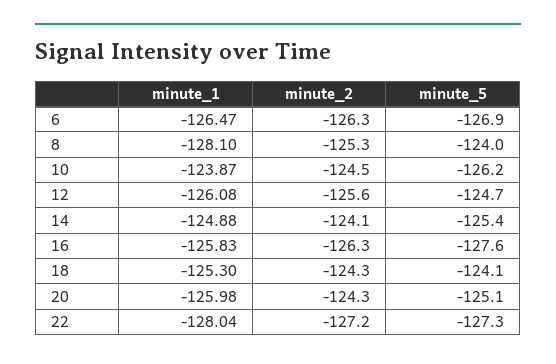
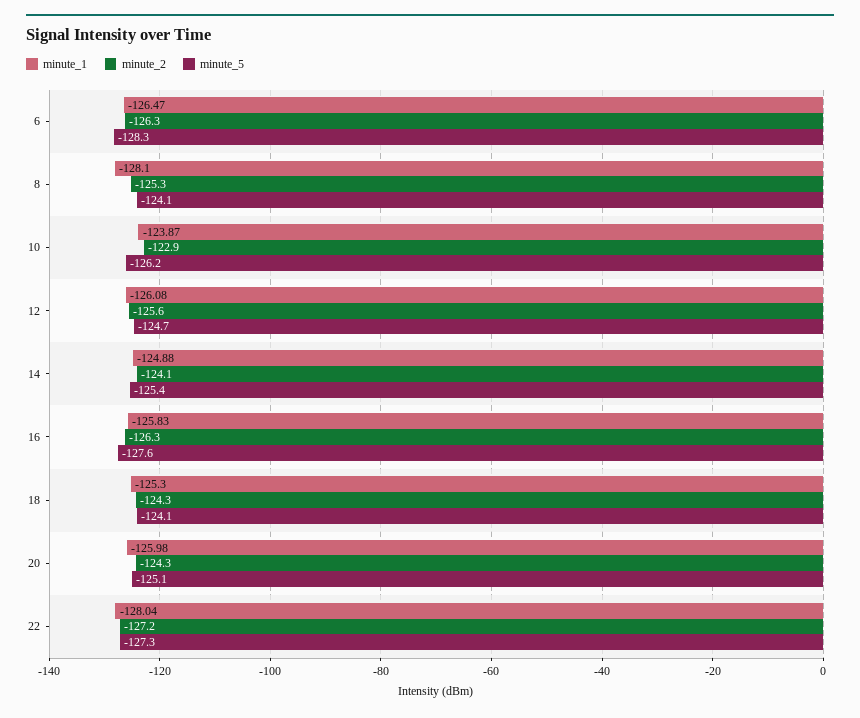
minute_5, 6: -126.9 -> -128.3
minute_5, 8: -124 -> -124.1
minute_2, 10: -124.5 -> -122.9

